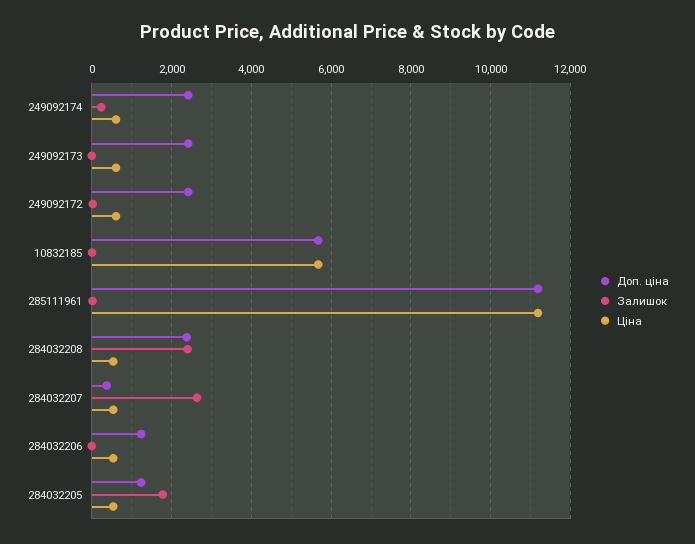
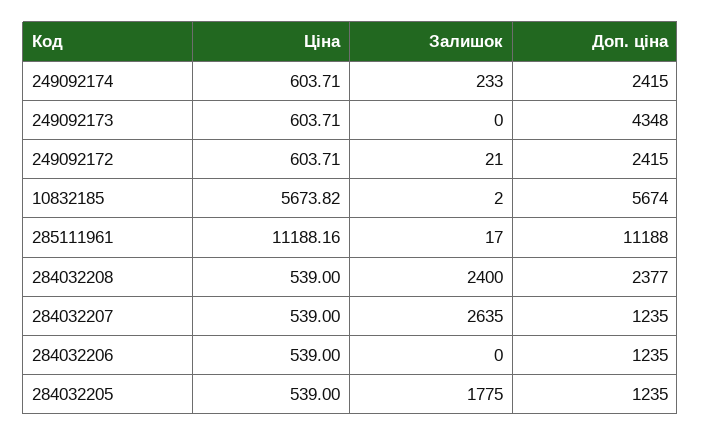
Доп. ціна, 249092173: 2400 -> 4348
Доп. ціна, 284032207: 400 -> 1235

